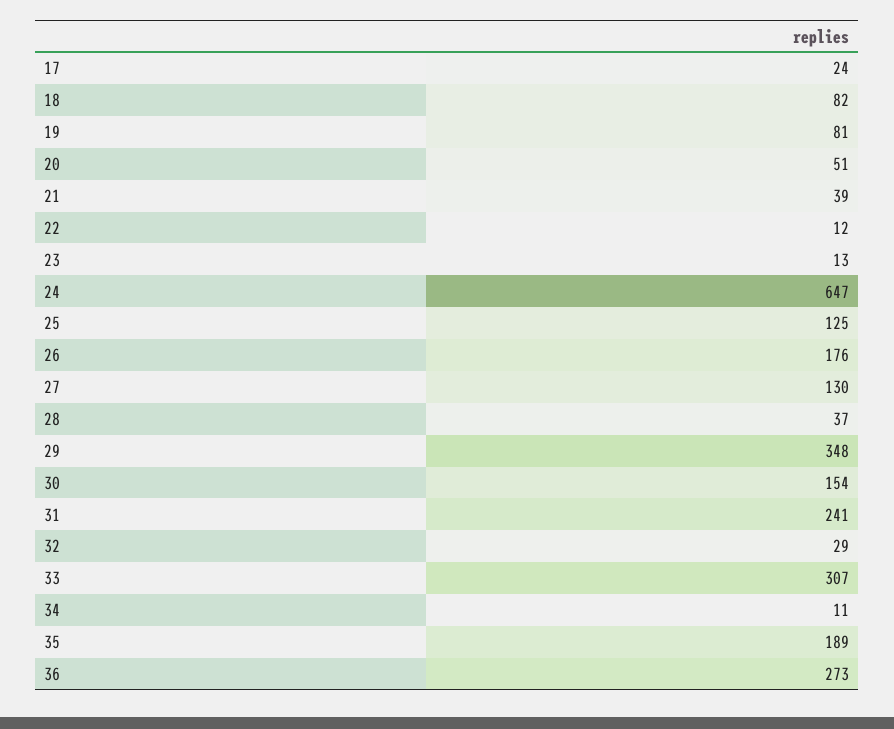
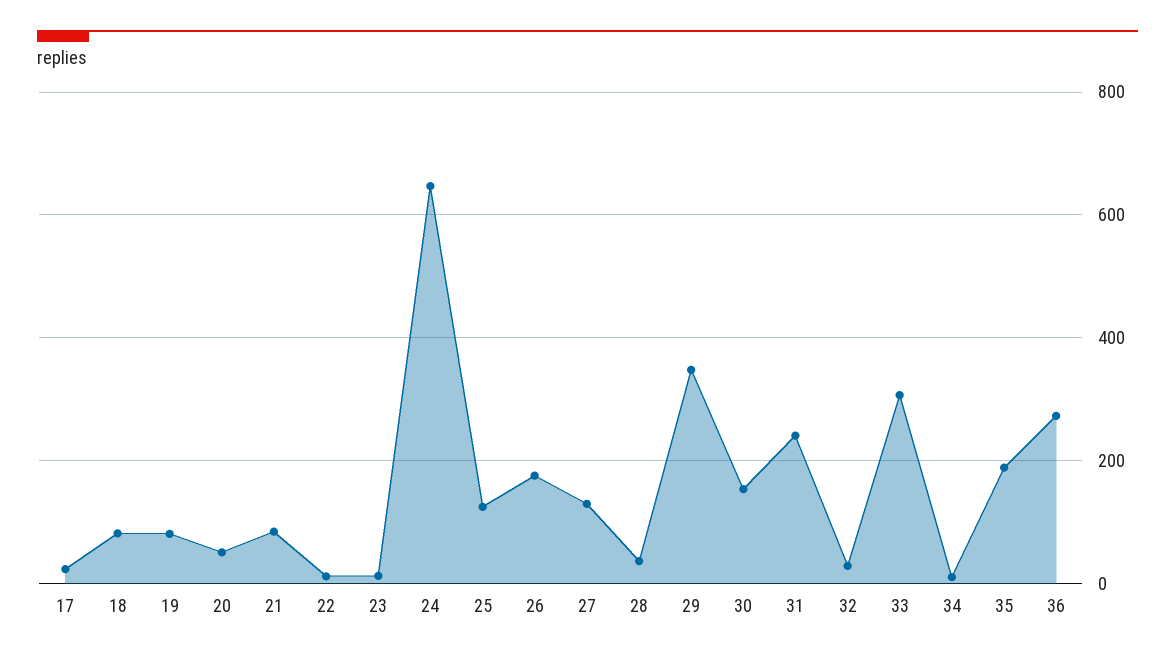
21: 39 -> 80

